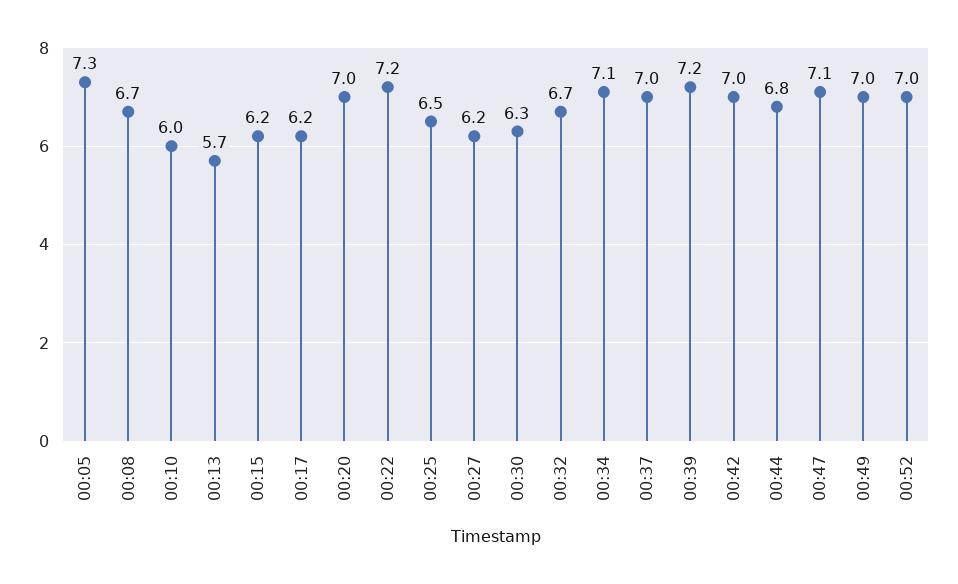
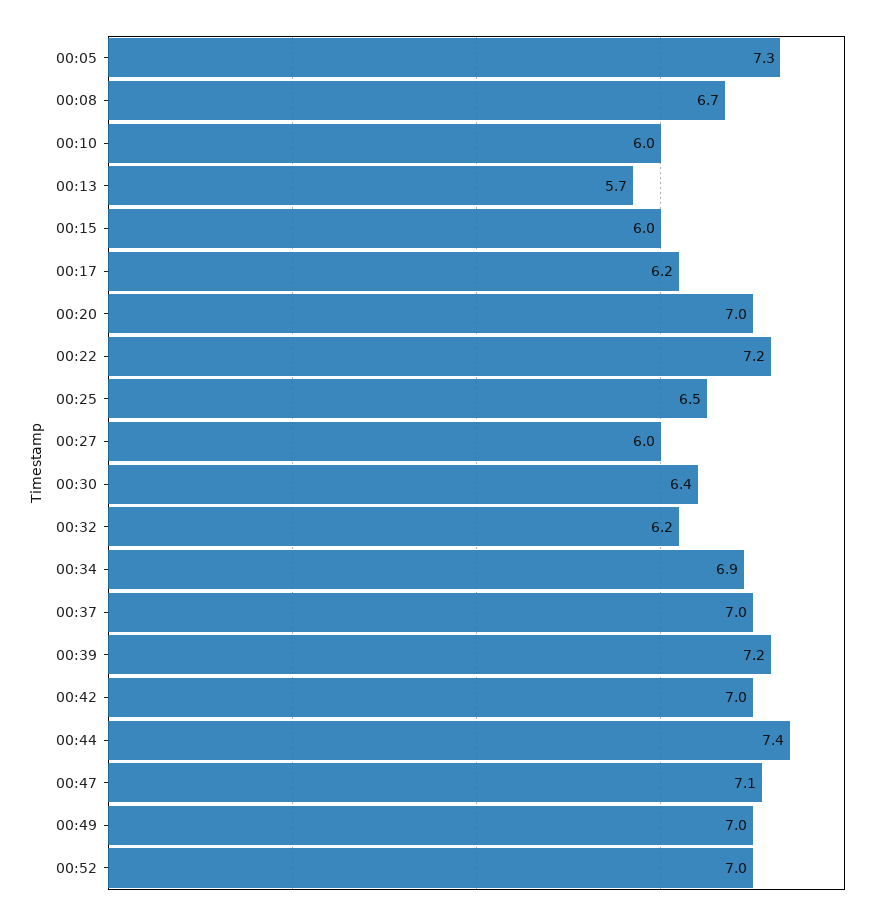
00:15: 6.2 -> 6
00:27: 6.2 -> 6
00:30: 6.3 -> 6.4
00:32: 6.7 -> 6.2
00:34: 7.1 -> 6.9
00:44: 6.8 -> 7.4

